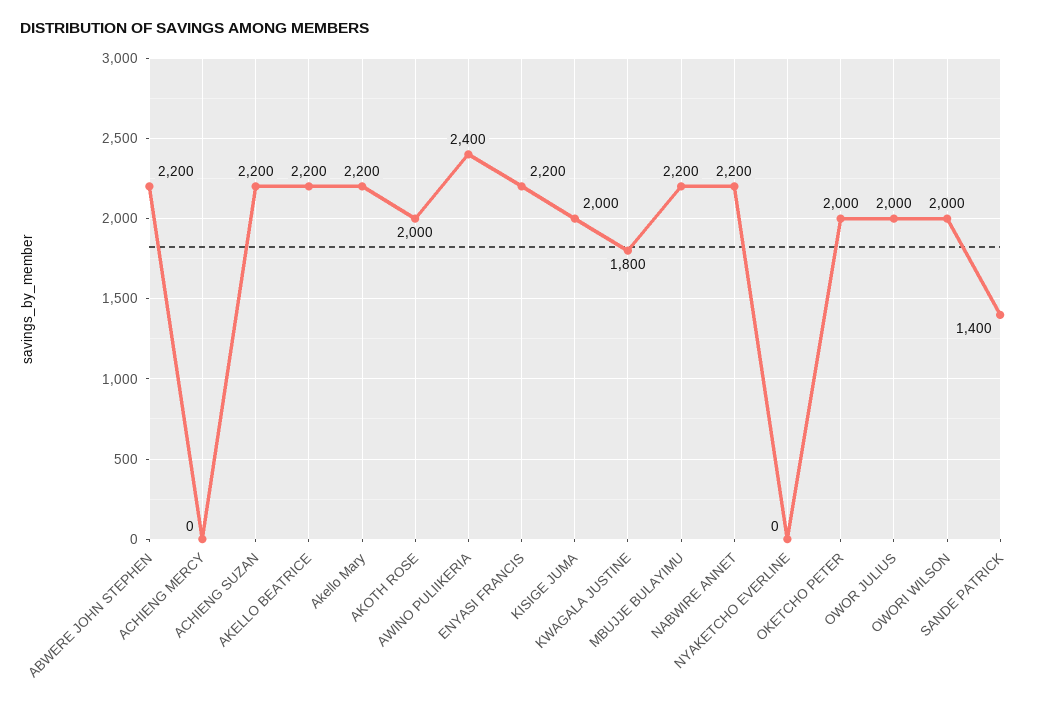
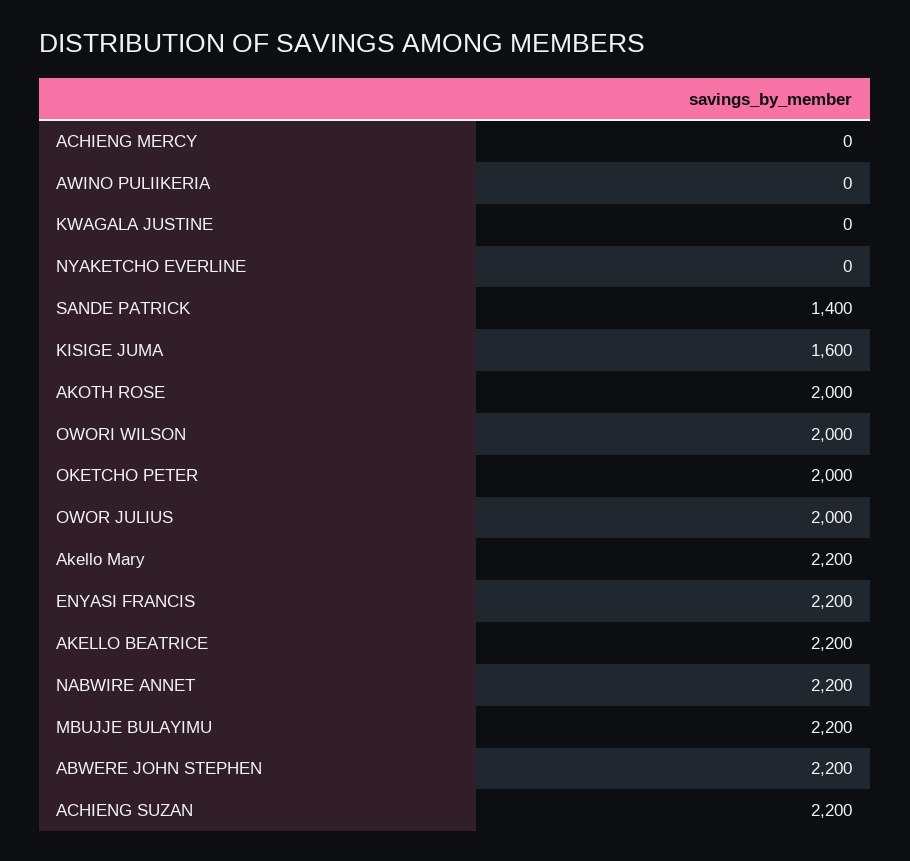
AWINO PULIIKERIA: 2400 -> 0
KISIGE JUMA: 2000 -> 1600
KWAGALA JUSTINE: 1800 -> 0

